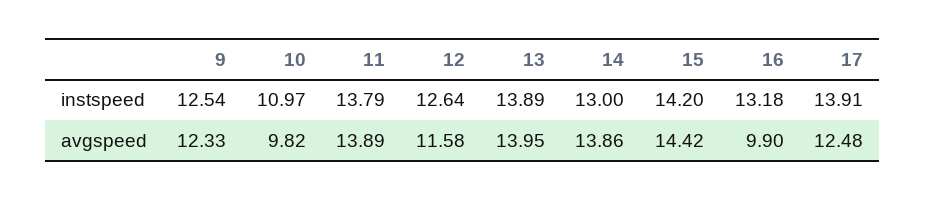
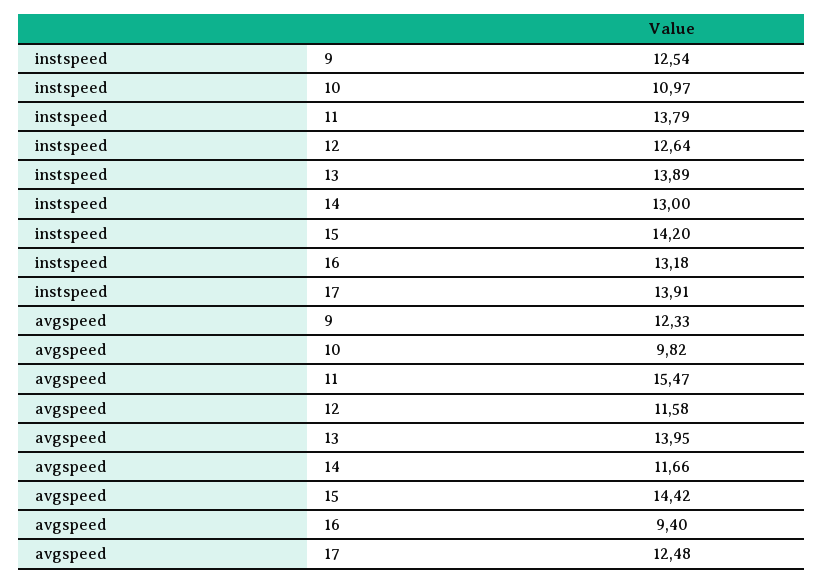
11, avgspeed: 13.89 -> 15.47
14, avgspeed: 13.86 -> 11.66
16, avgspeed: 9.9 -> 9.4

